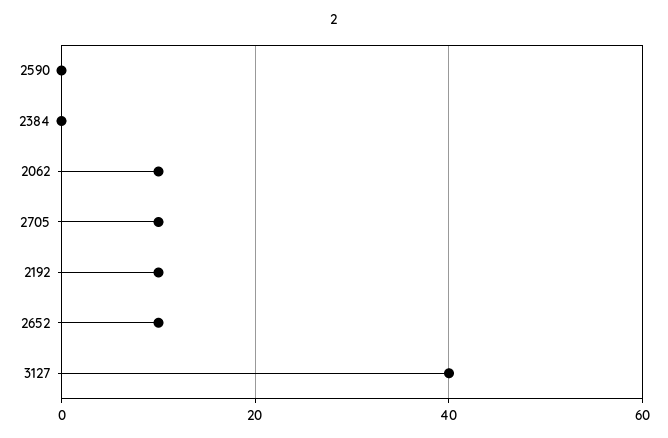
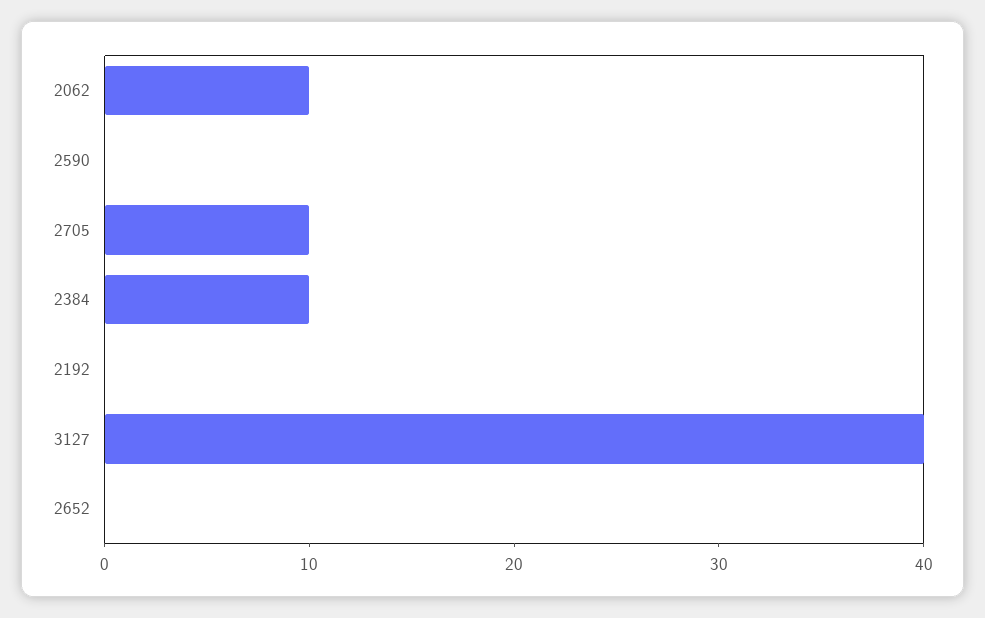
2384: 0 -> 10
2192: 10 -> 0
2652: 10 -> 0

